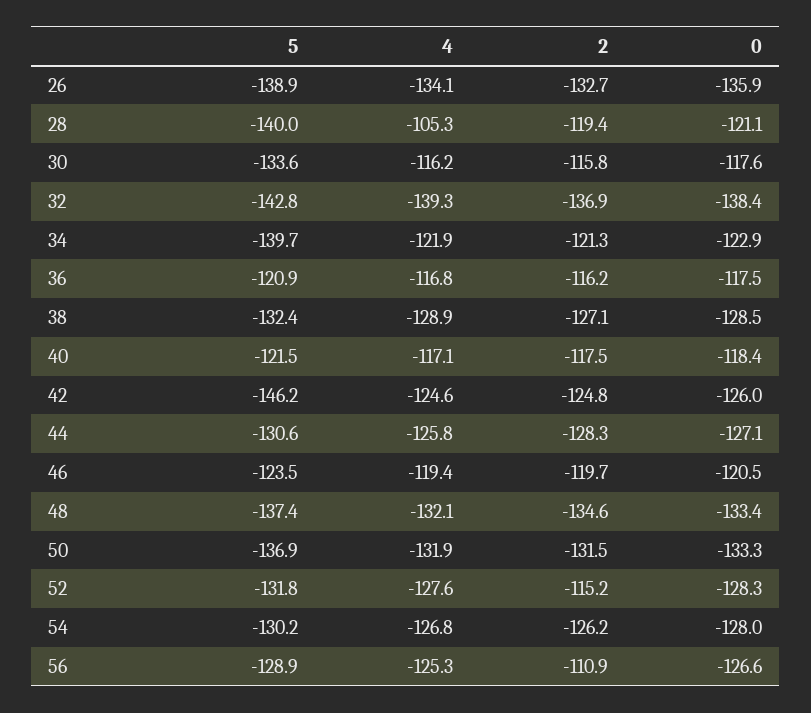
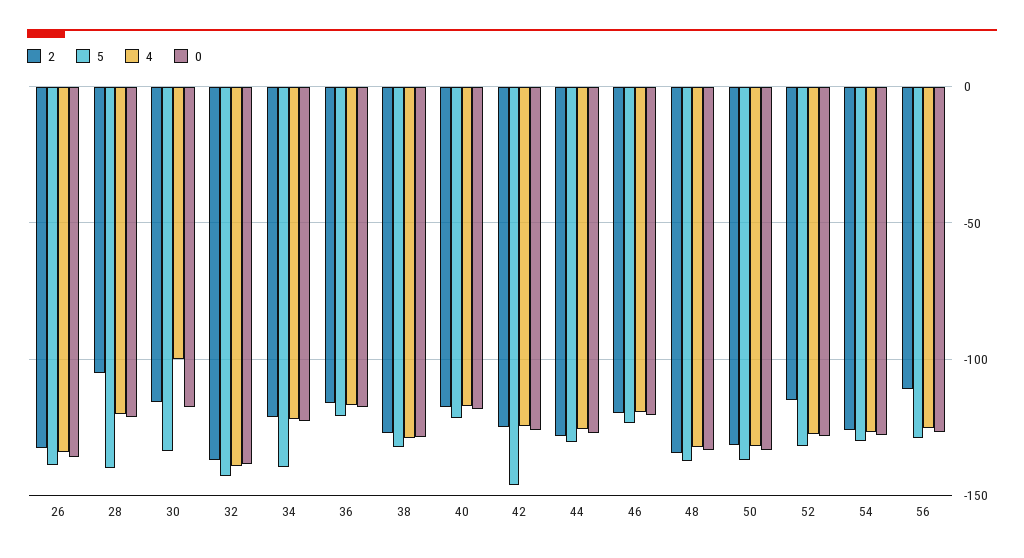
4, 28: -105.3 -> -120
2, 28: -119.4 -> -105
4, 30: -116.2 -> -100

